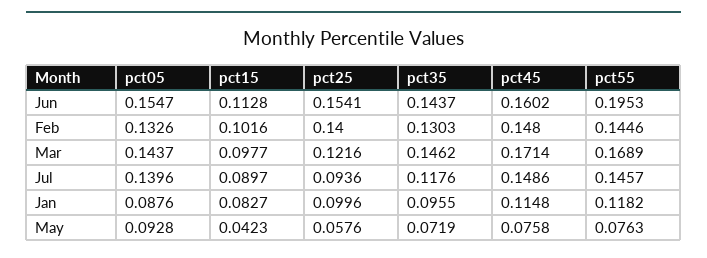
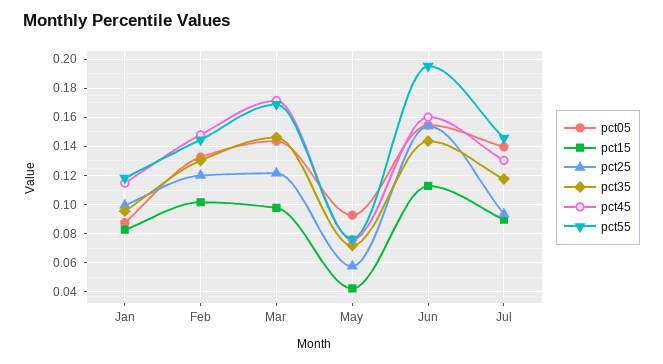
pct25, Feb: 0.14 -> 0.12
pct45, Jul: 0.1486 -> 0.13

